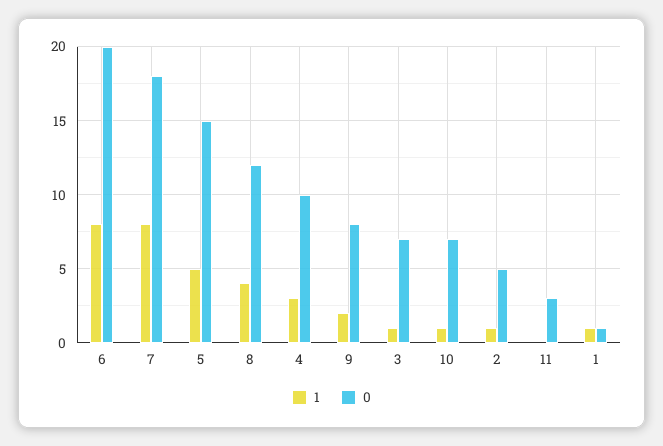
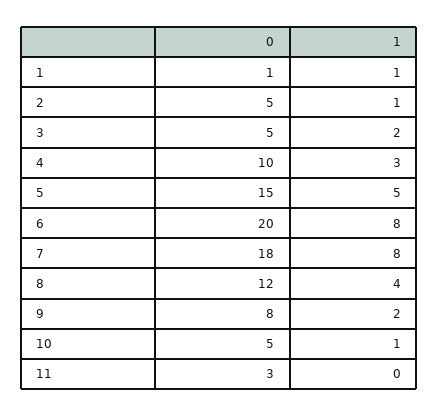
1, 3: 1 -> 2
0, 3: 7 -> 5
0, 10: 7 -> 5

